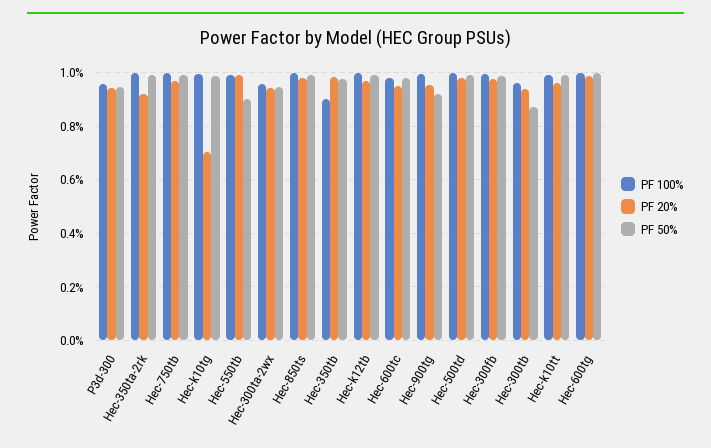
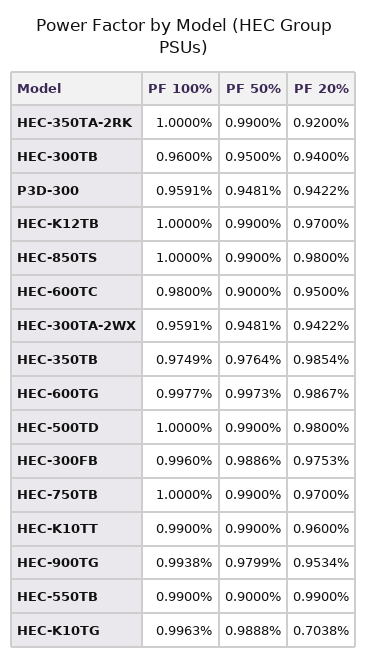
PF 100%, Hec-350tb: 0.9 -> 0.9749
PF 50%, Hec-600tc: 0.975 -> 0.9
PF 50%, Hec-900tg: 0.925 -> 0.9799
PF 50%, Hec-300tb: 0.875 -> 0.95

